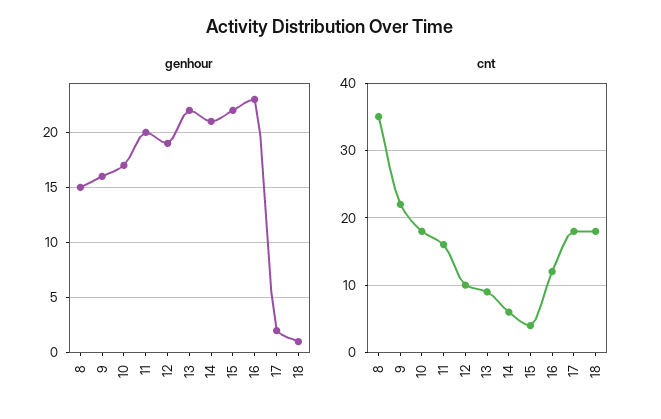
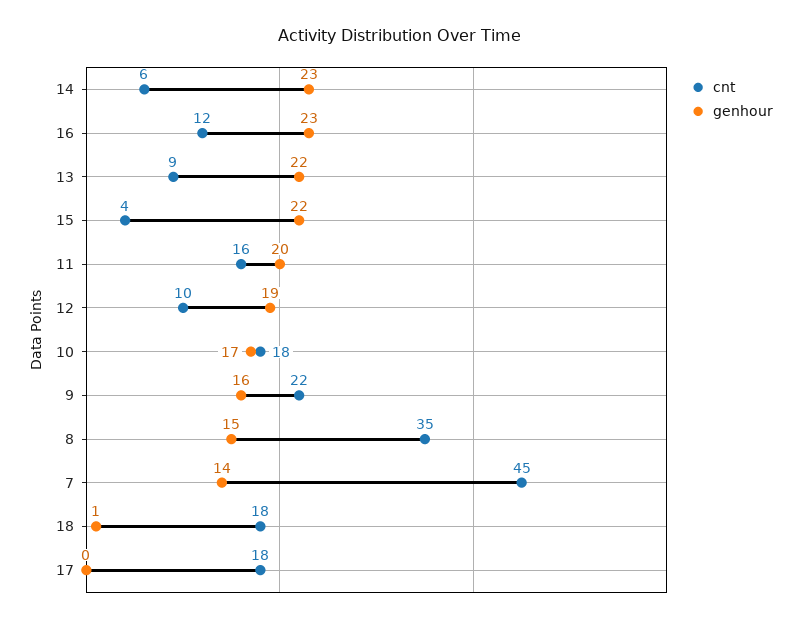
genhour, 14: 21 -> 23
genhour, 17: 2 -> 0
cnt, 7: none -> 45
genhour, 7: none -> 14

